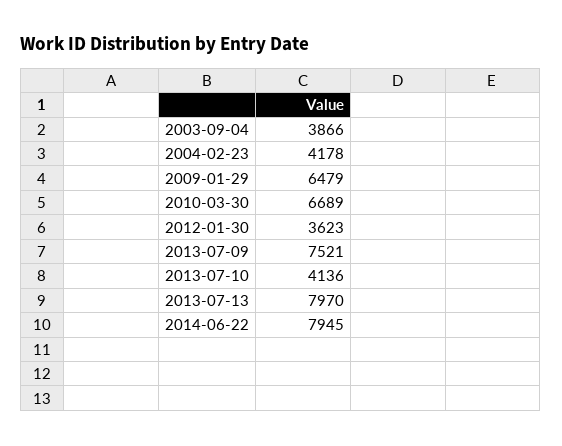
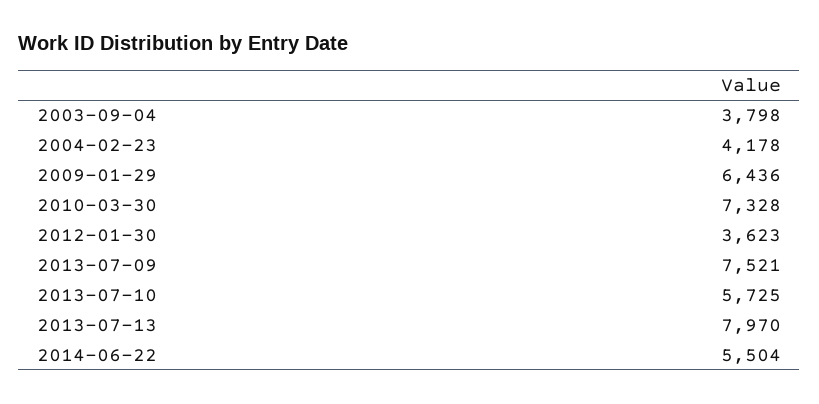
2003-09-04: 3866 -> 3798
2009-01-29: 6479 -> 6436
2010-03-30: 6689 -> 7328
2013-07-10: 4136 -> 5725
2014-06-22: 7945 -> 5504

